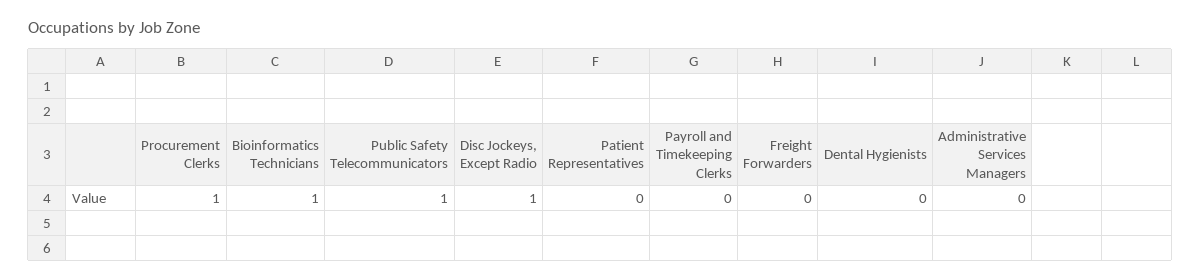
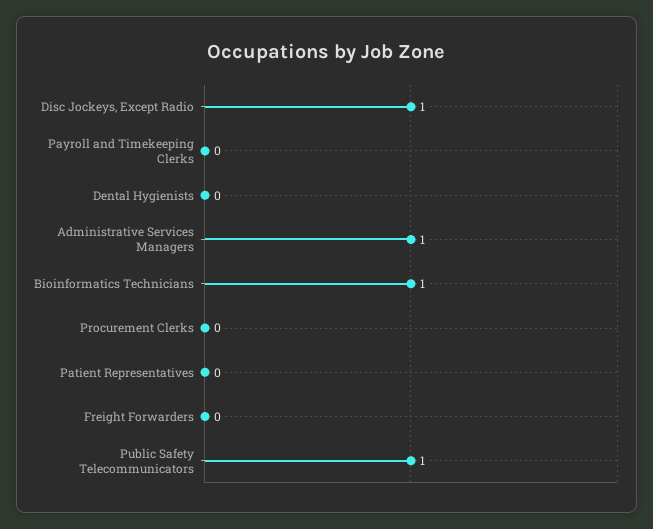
Procurement Clerks: 1 -> 0
Administrative Services Managers: 0 -> 1

